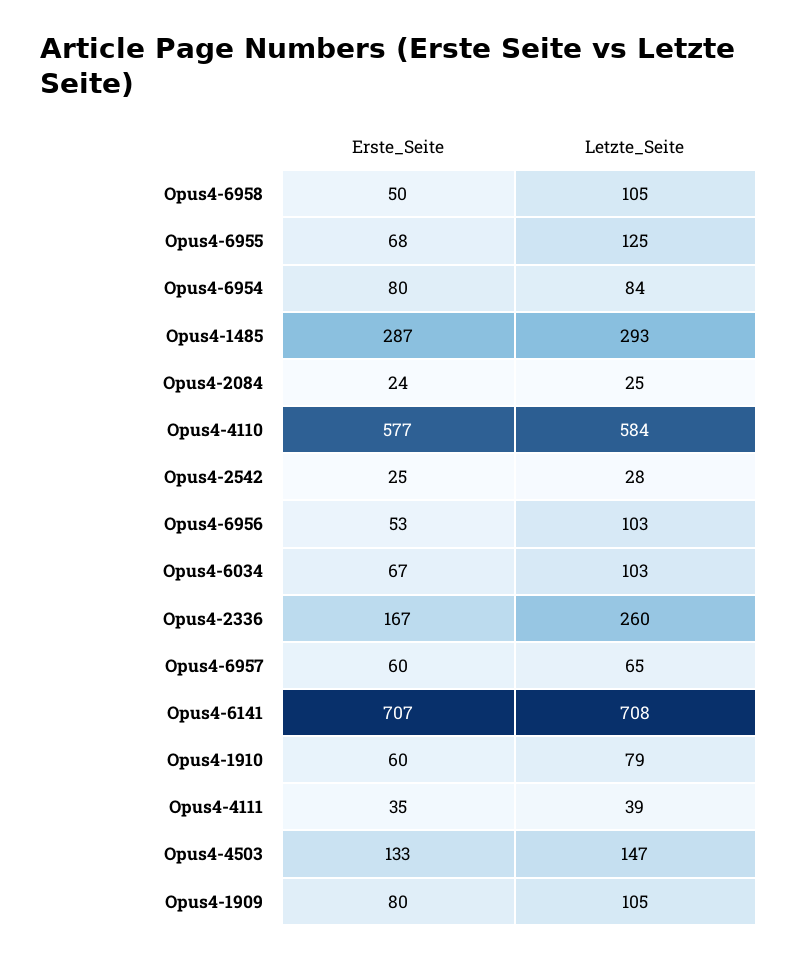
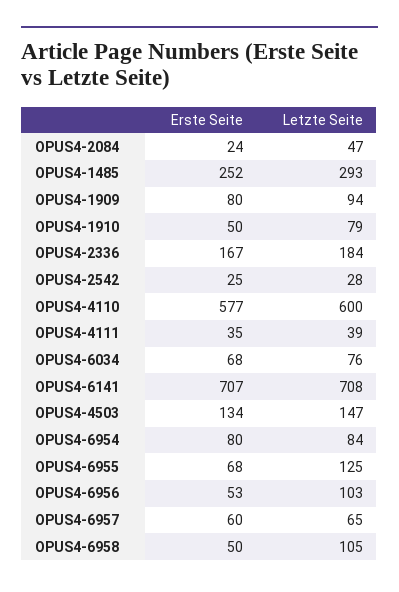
Erste_Seite, Opus4-1485: 287 -> 252
Letzte_Seite, Opus4-2084: 25 -> 47
Letzte_Seite, Opus4-4110: 584 -> 600
Erste_Seite, Opus4-6034: 67 -> 68
Letzte_Seite, Opus4-6034: 103 -> 76
Letzte_Seite, Opus4-2336: 260 -> 184
Erste_Seite, Opus4-1910: 60 -> 50
Erste_Seite, Opus4-4503: 133 -> 134
Letzte_Seite, Opus4-1909: 105 -> 94

